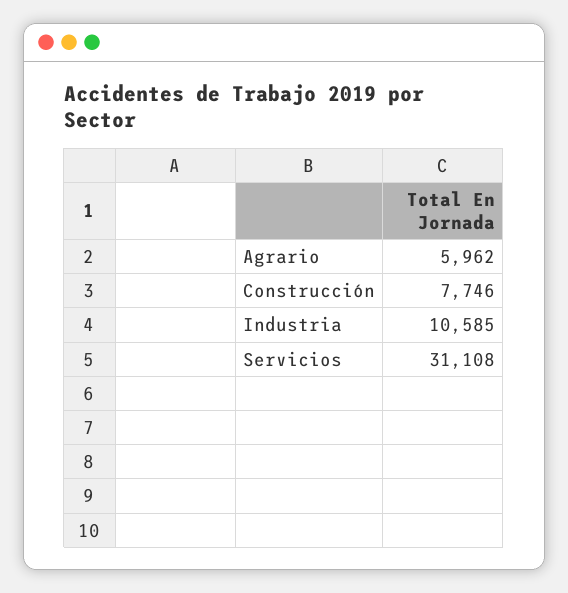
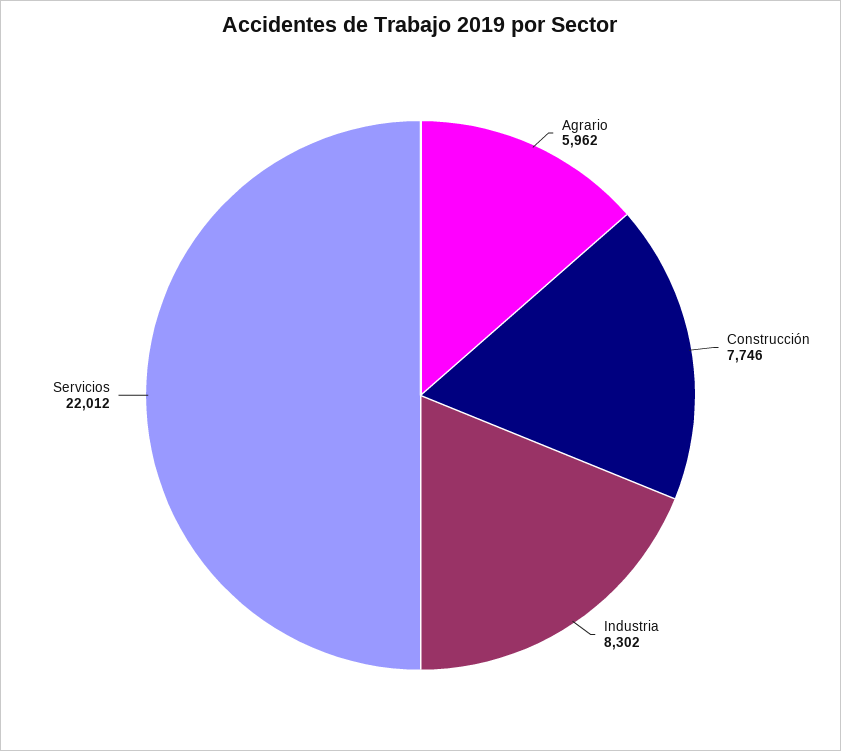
Industria: 10585 -> 8302
Servicios: 31108 -> 22012

